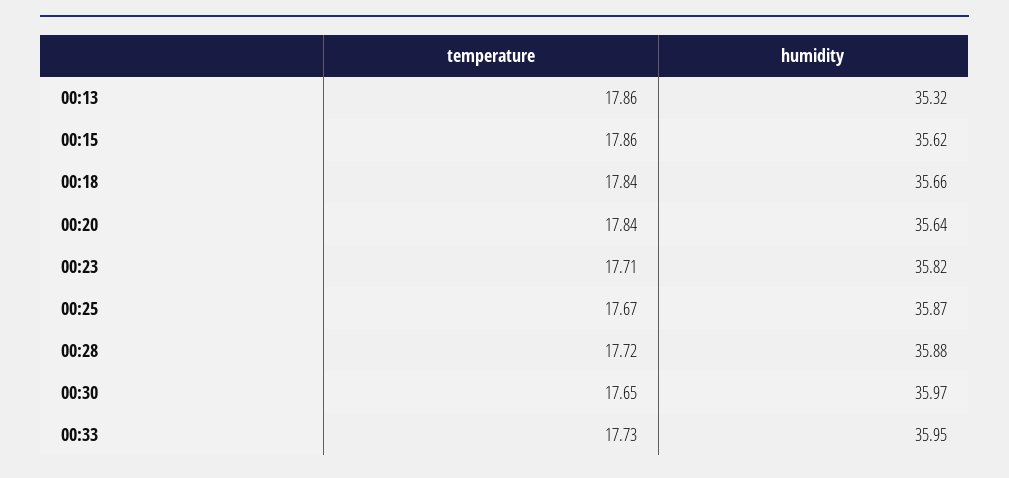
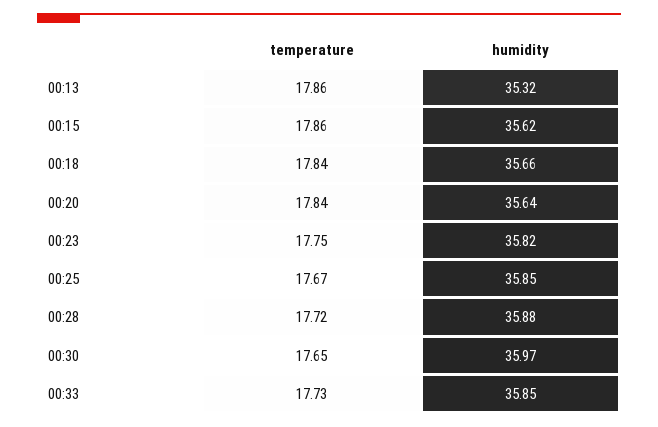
temperature, 00:23: 17.71 -> 17.75
humidity, 00:25: 35.87 -> 35.85
humidity, 00:33: 35.95 -> 35.85

